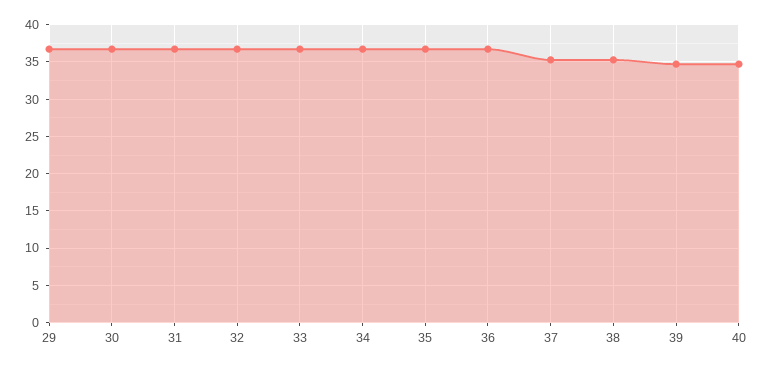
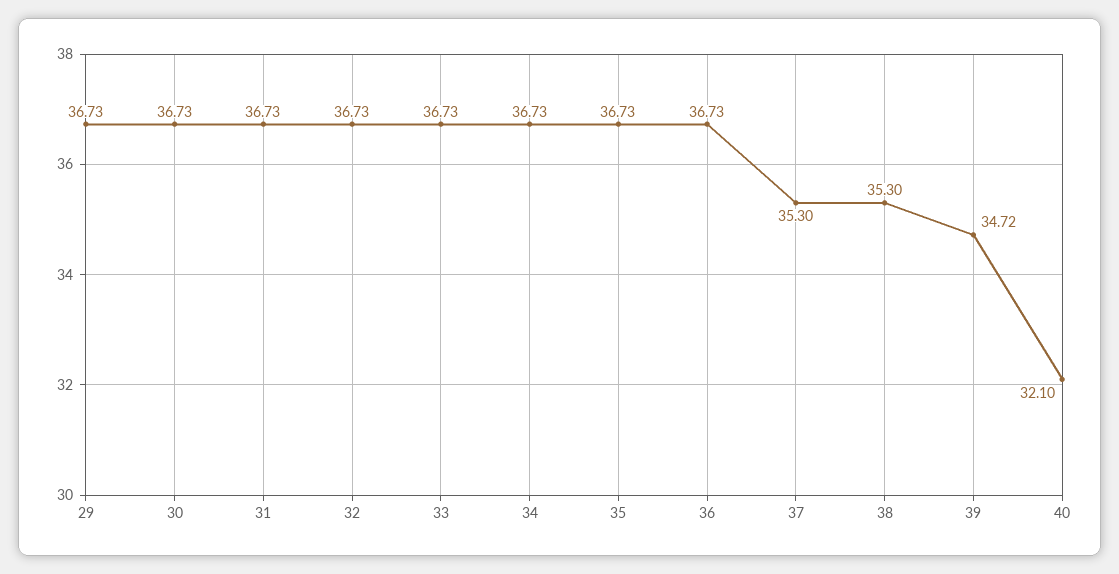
40: 35 -> 32.1

